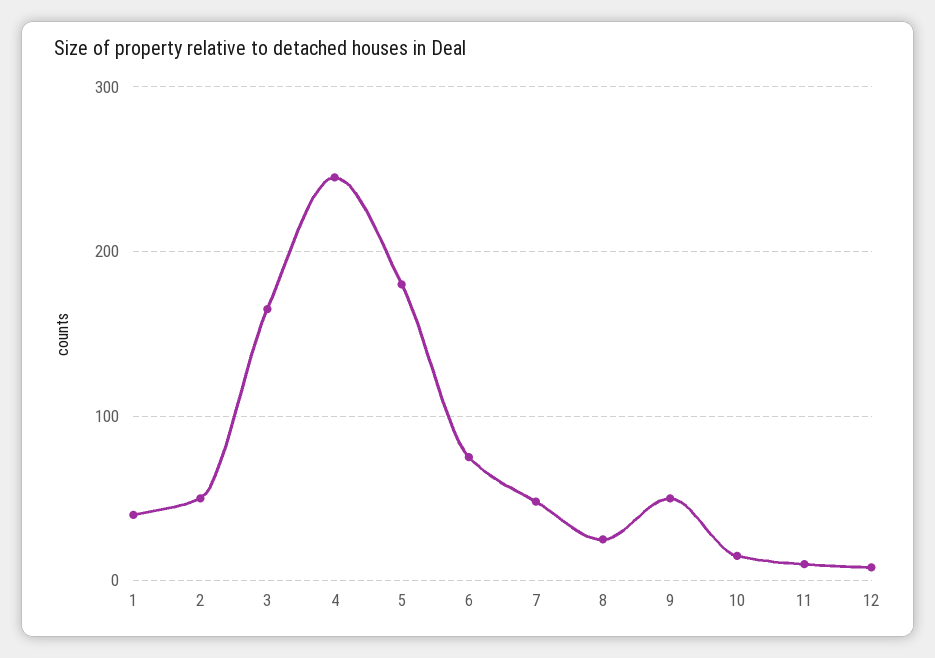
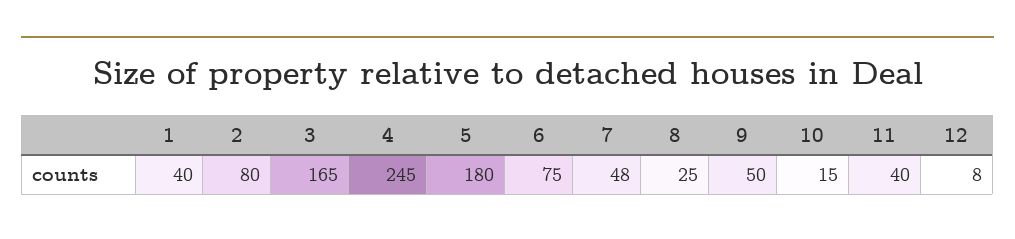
2: 50 -> 80
11: 10 -> 40

